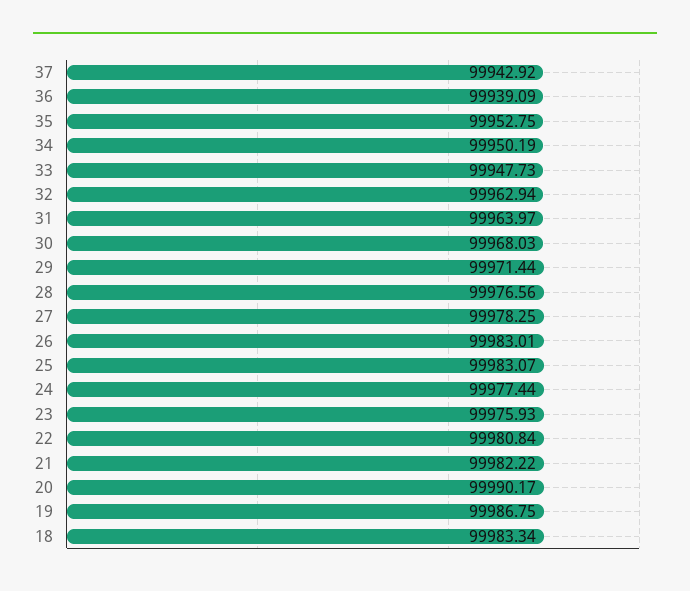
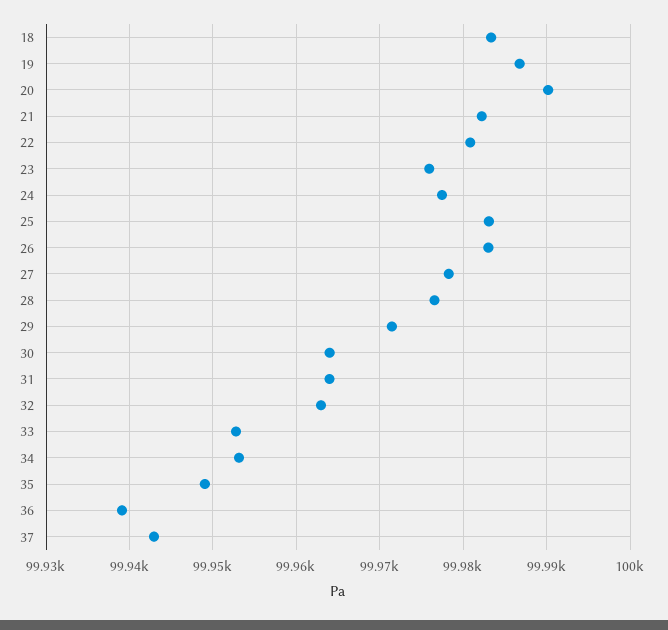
35: 99952.75 -> 99949
34: 99950.19 -> 99953
33: 99947.73 -> 99953
30: 99968.03 -> 99964

